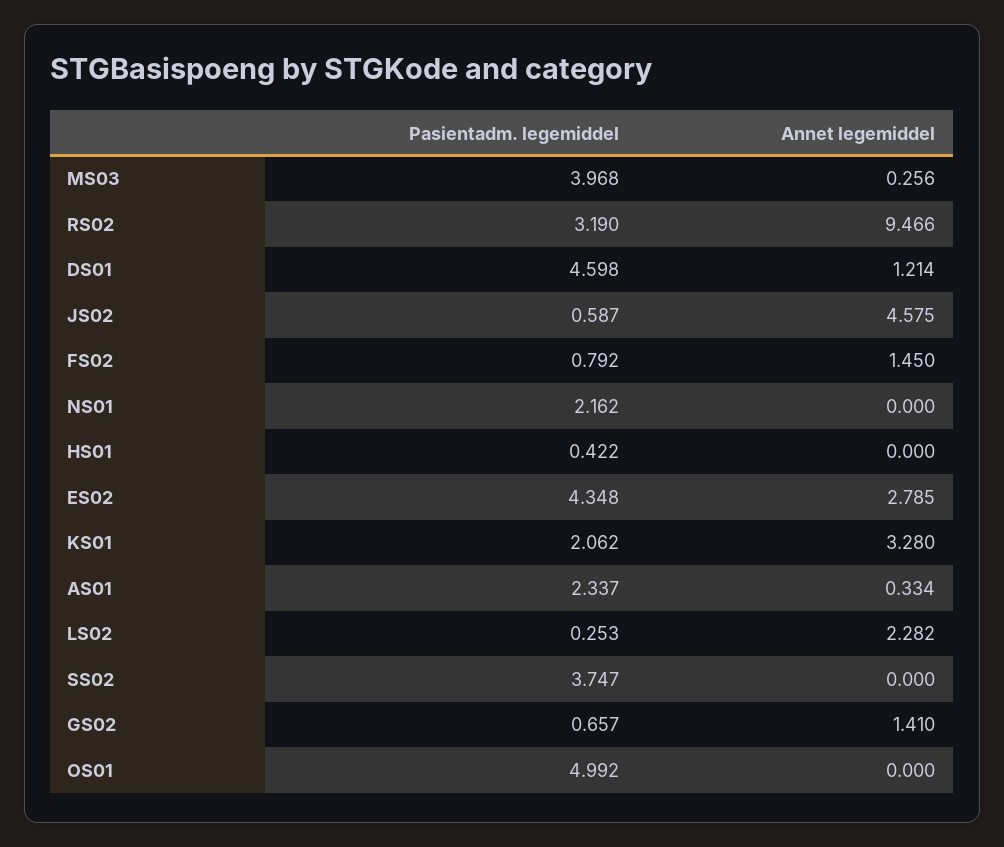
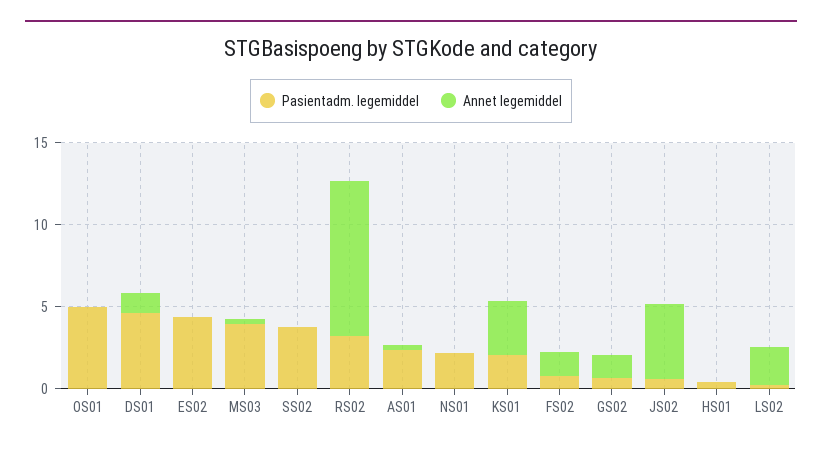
Annet legemiddel, ES02: 2.785 -> 0

